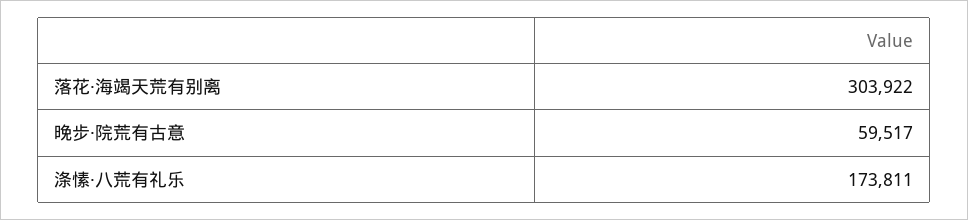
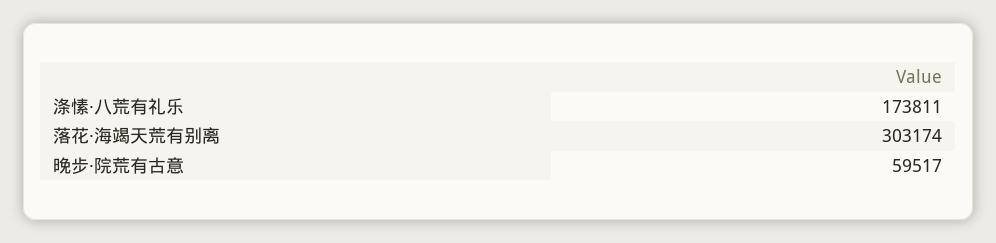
落花·海竭天荒有别离: 303922 -> 303174

